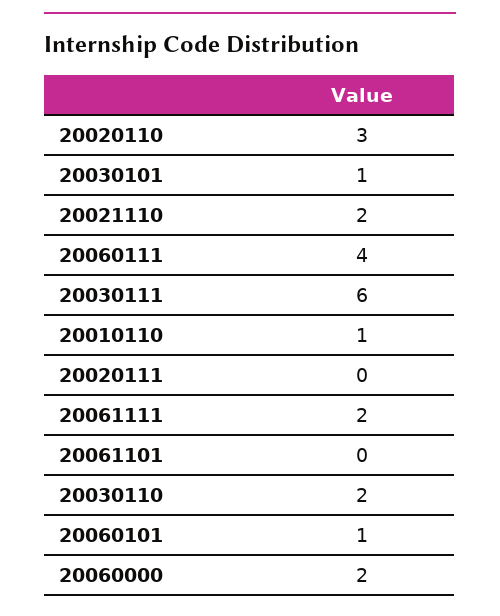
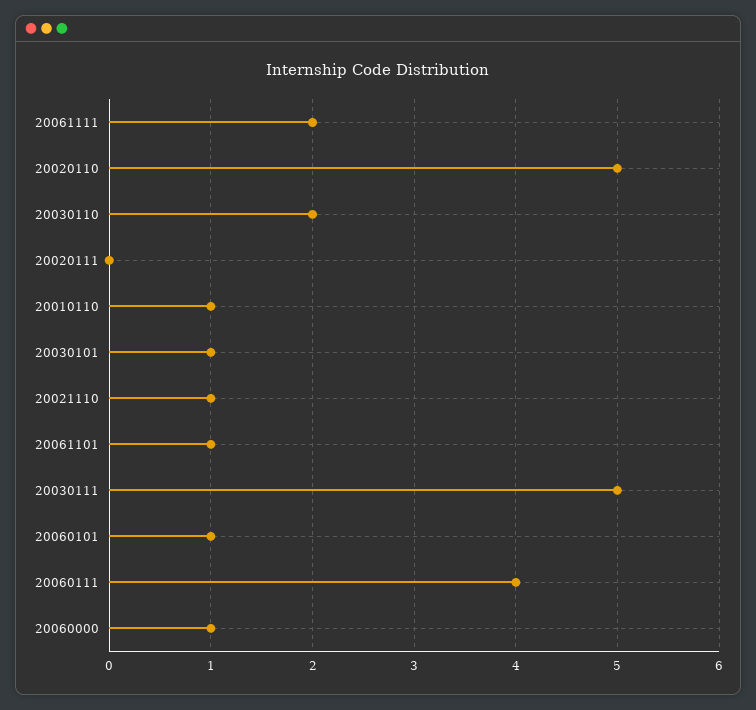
20020110: 3 -> 5
20021110: 2 -> 1
20030111: 6 -> 5
20061101: 0 -> 1
20060000: 2 -> 1

